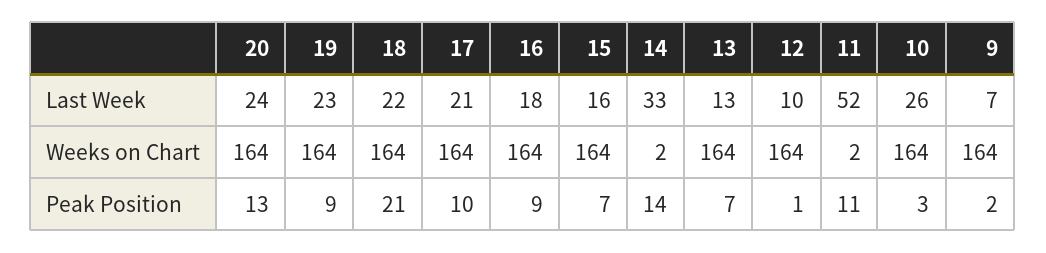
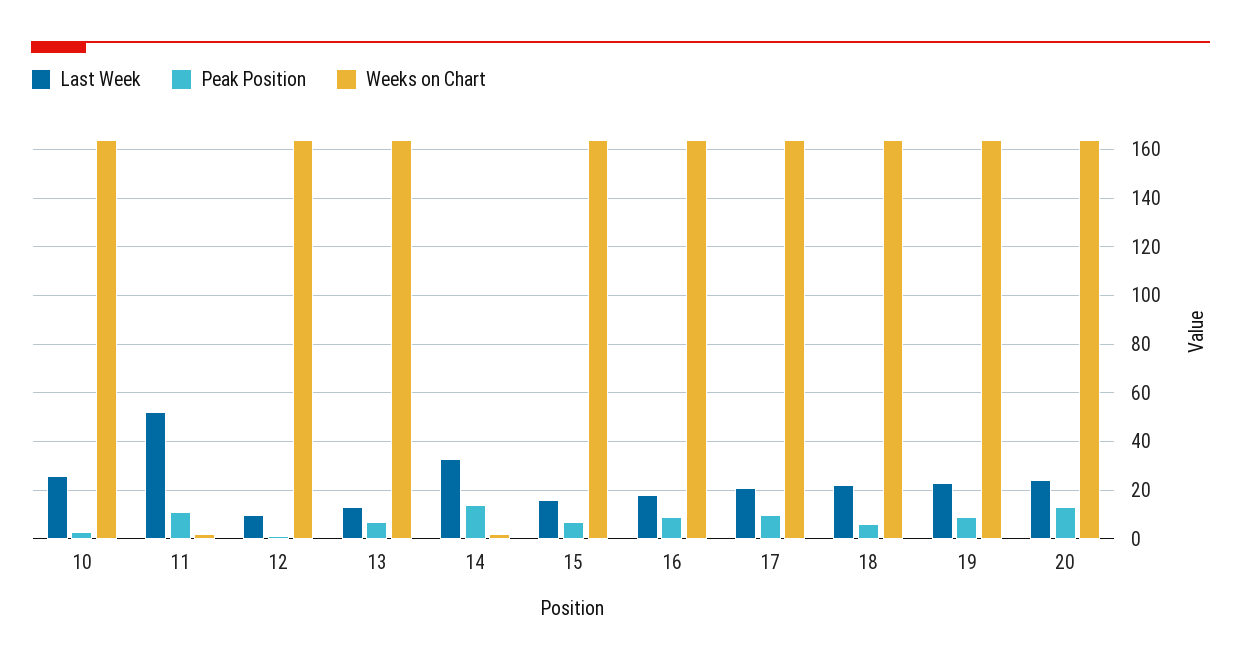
Last Week, 9: 7 -> none
Weeks on Chart, 9: 164 -> none
Peak Position, 18: 21 -> 5
Peak Position, 9: 2 -> none

